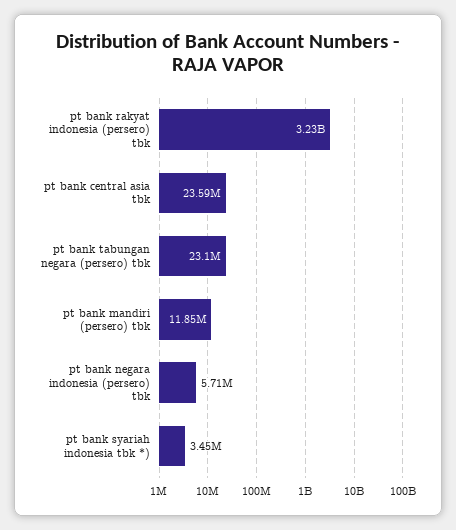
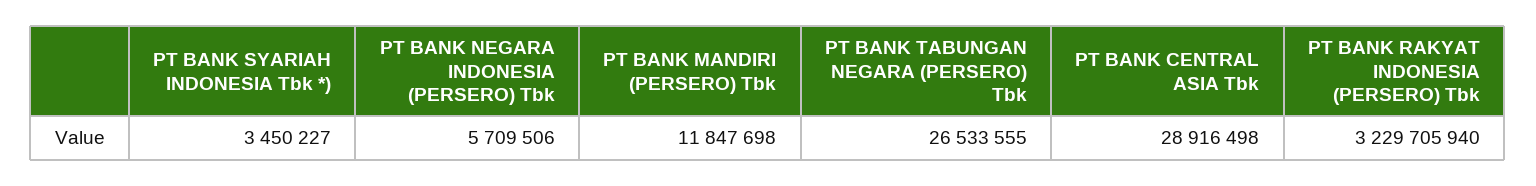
pt bank central asia tbk: 23590000 -> 28916498
pt bank tabungan negara (persero) tbk: 23100000 -> 26533555

